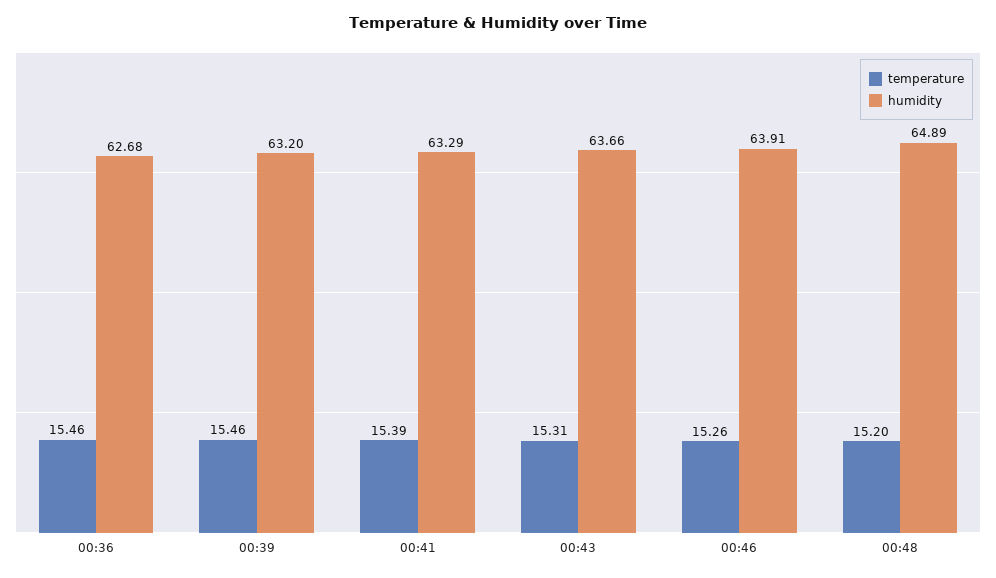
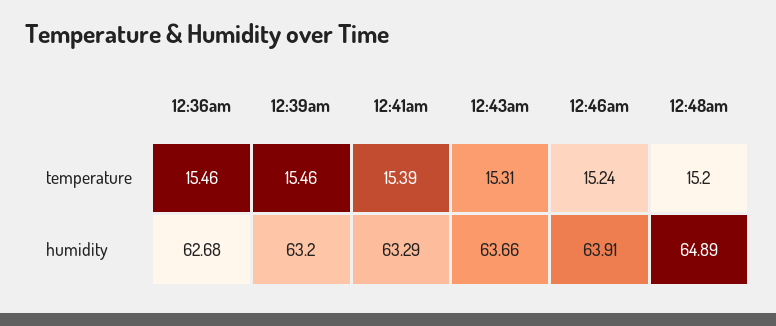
temperature, 00:46: 15.26 -> 15.24

